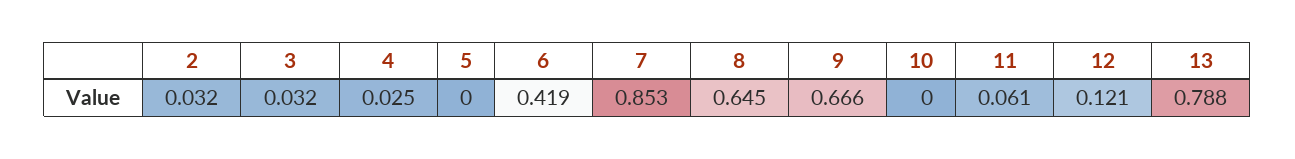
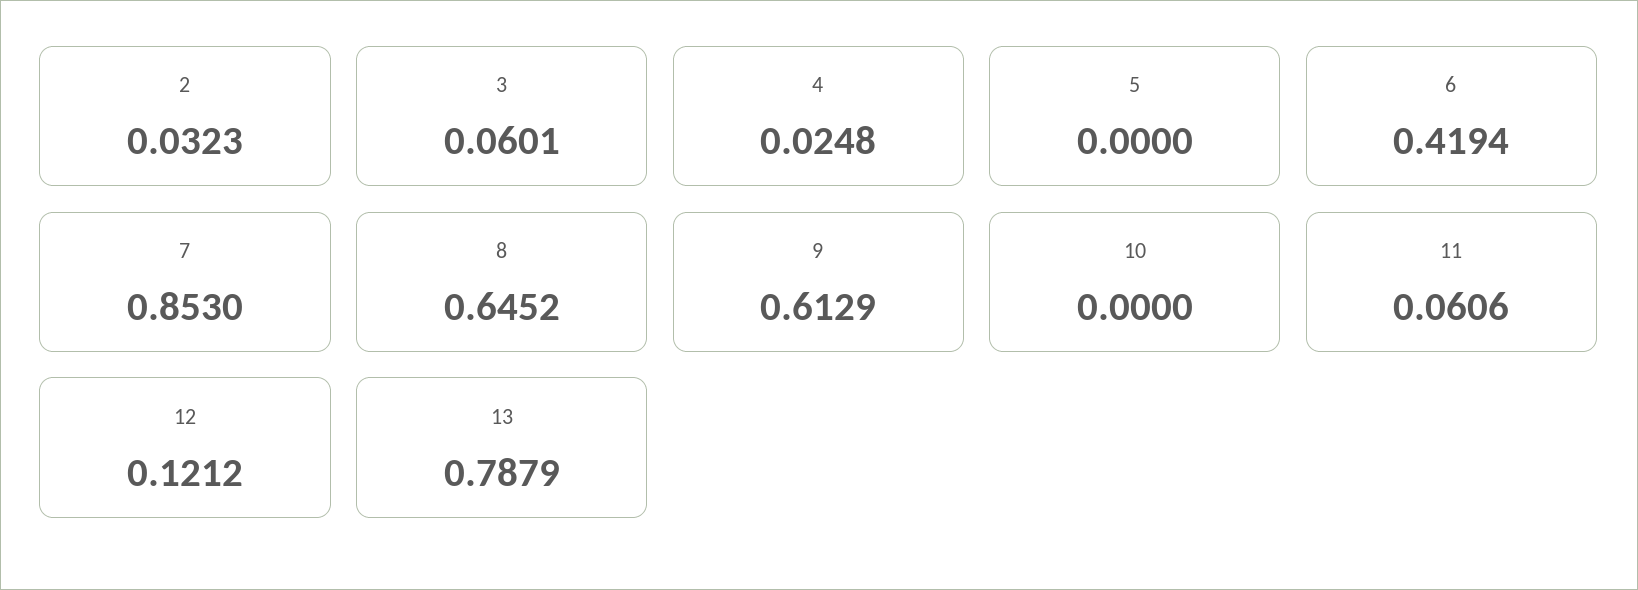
3: 0.032 -> 0.0601
9: 0.666 -> 0.6129

